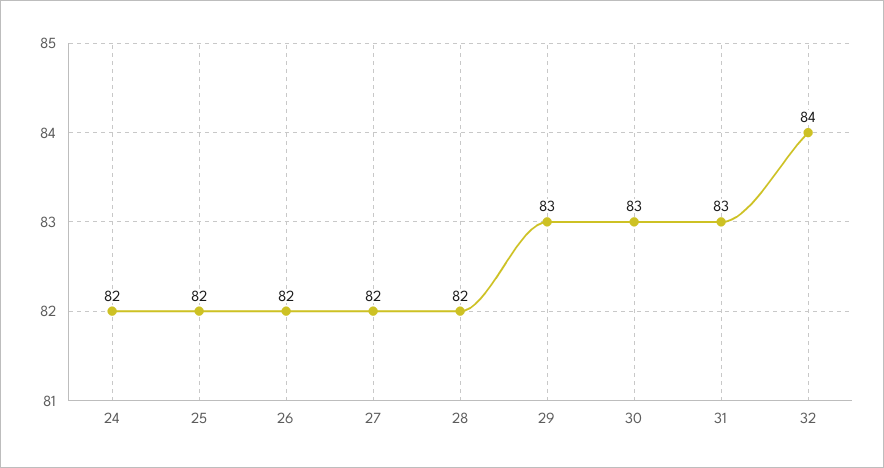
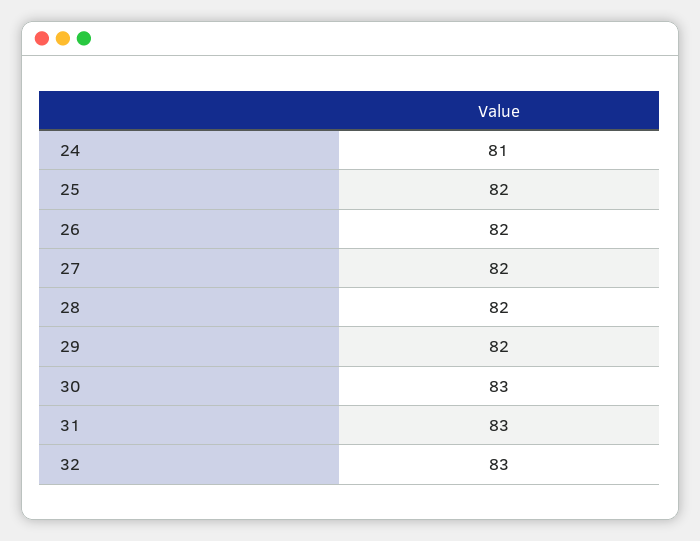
24: 82 -> 81
29: 83 -> 82
32: 84 -> 83

